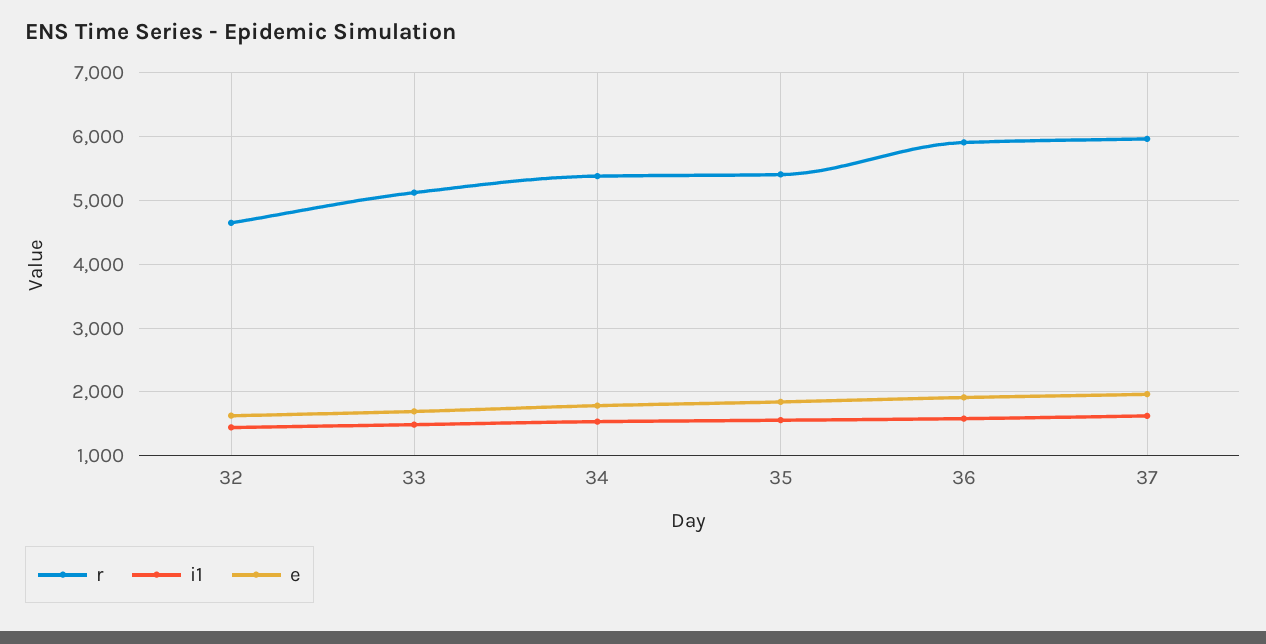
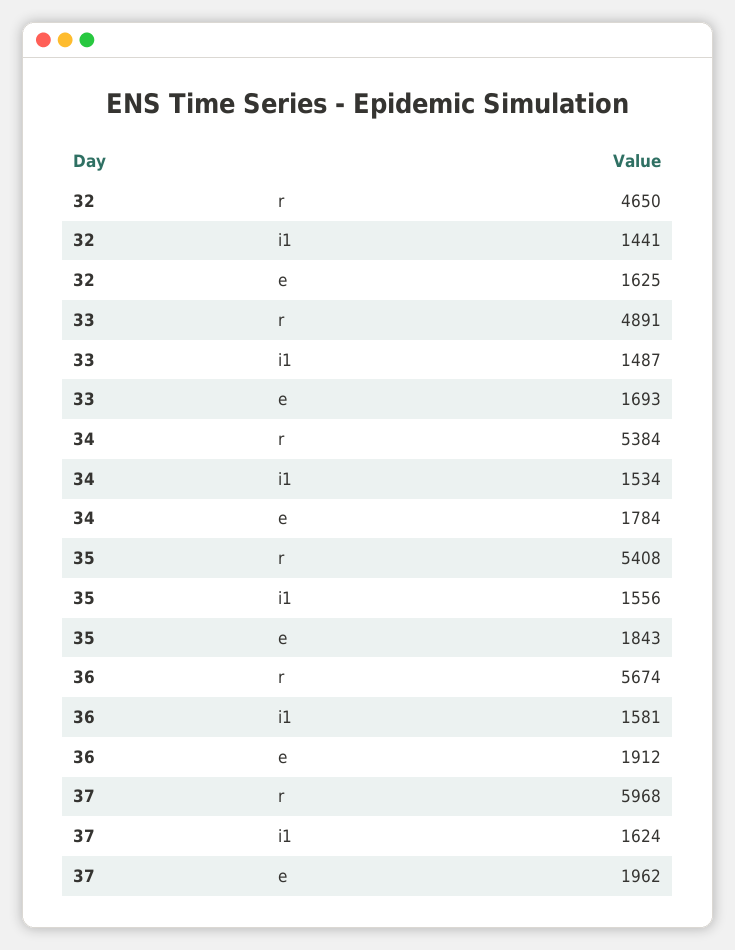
r, 33: 5100 -> 4891
r, 36: 5900 -> 5674

